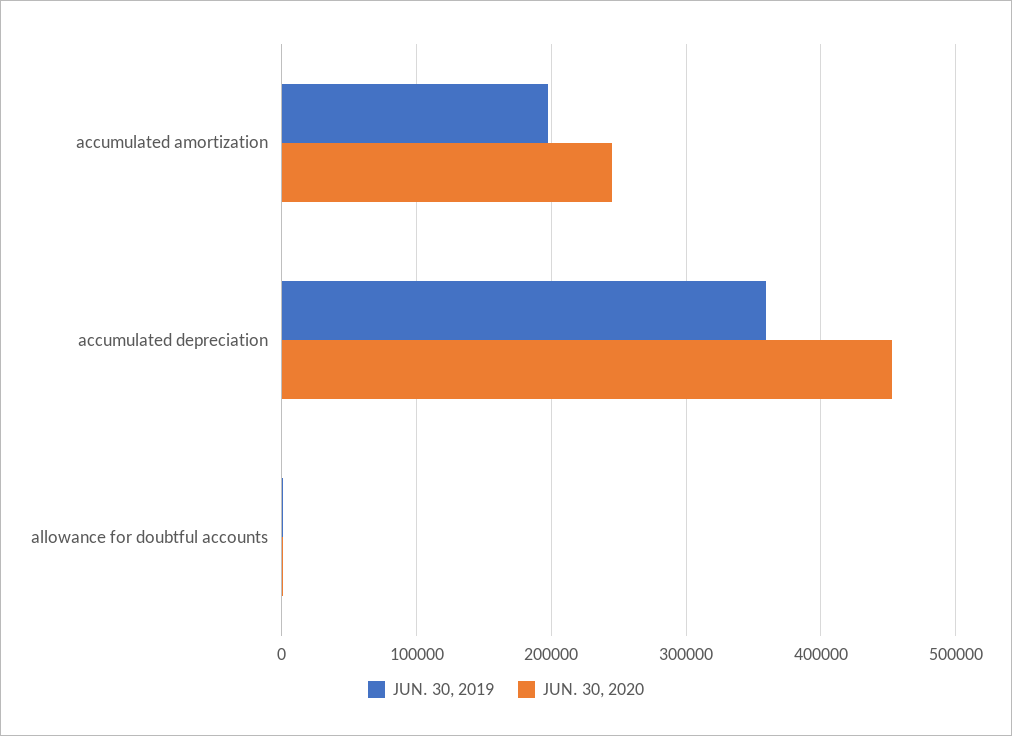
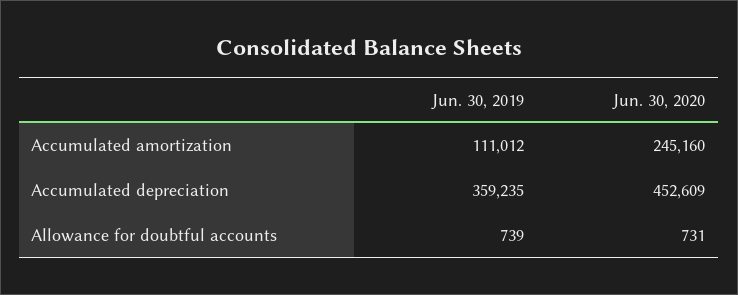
JUN. 30, 2019, accumulated amortization: 200000 -> 111012

